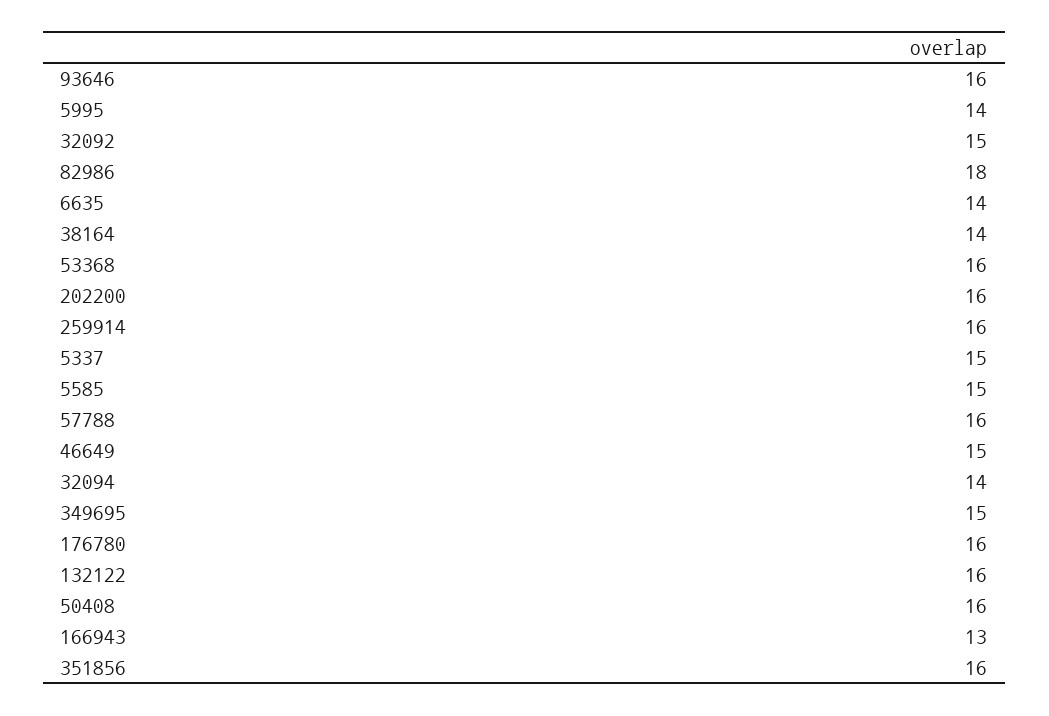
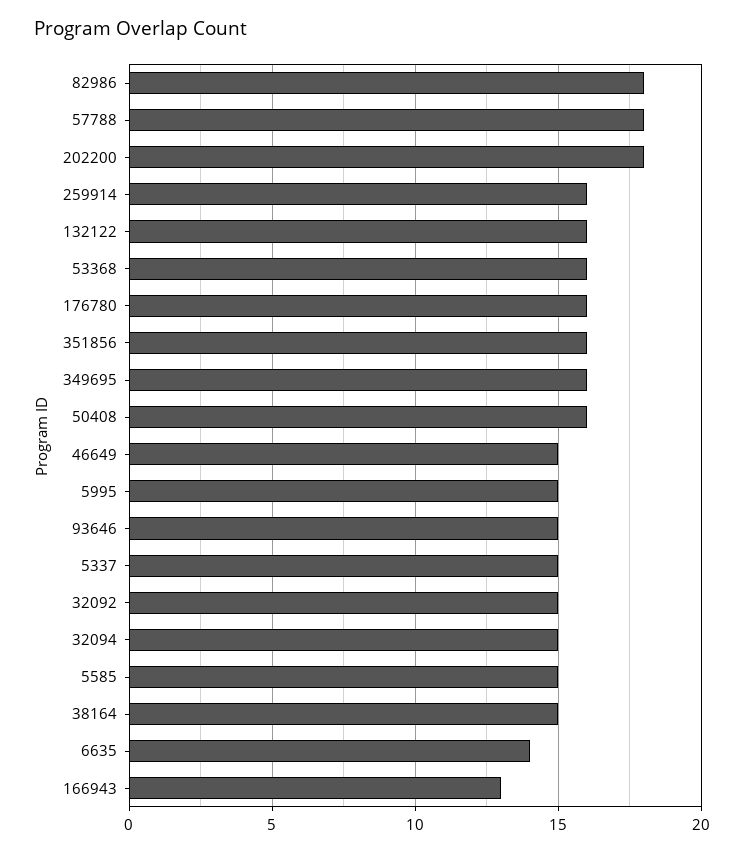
93646: 16 -> 15
5995: 14 -> 15
38164: 14 -> 15
202200: 16 -> 18
57788: 16 -> 18
32094: 14 -> 15
349695: 15 -> 16

